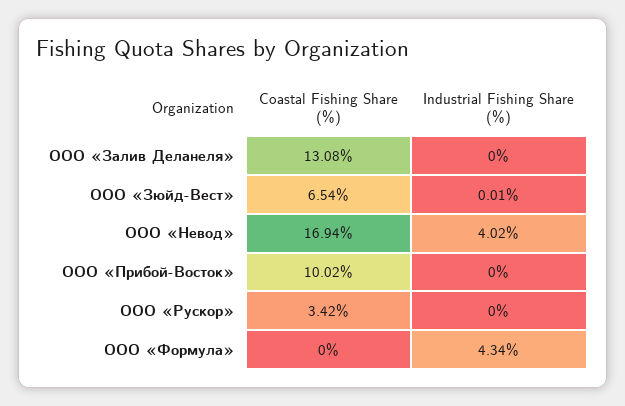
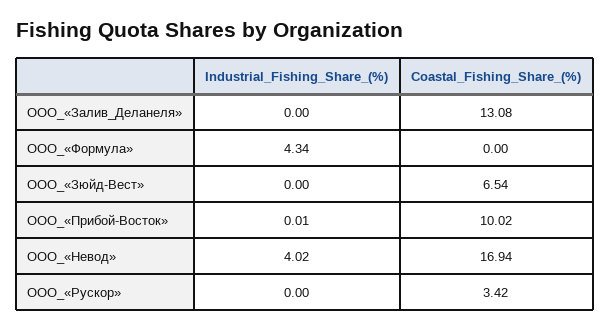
Industrial Fishing Share (%), ООО «Зюйд-Вест»: 0.01 -> 0
Industrial Fishing Share (%), ООО «Прибой-Восток»: 0 -> 0.01

